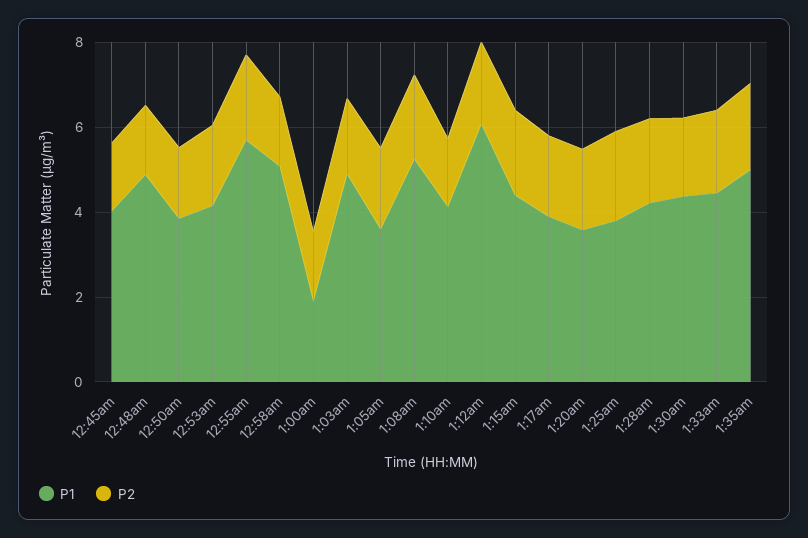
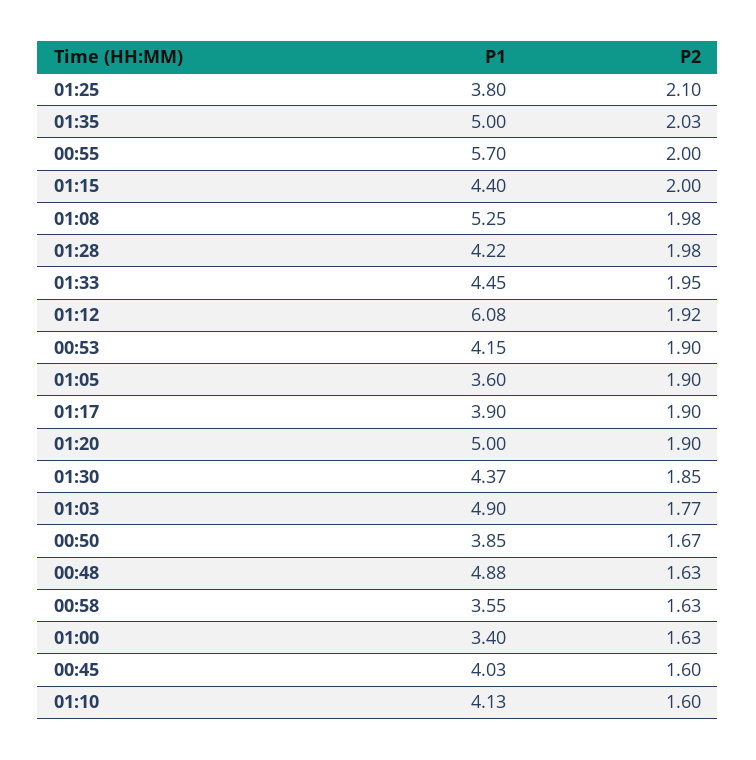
P1, 12:58am: 5 -> 3.55
P1, 1:00am: 2 -> 3.4
P1, 1:20am: 3.5 -> 5

